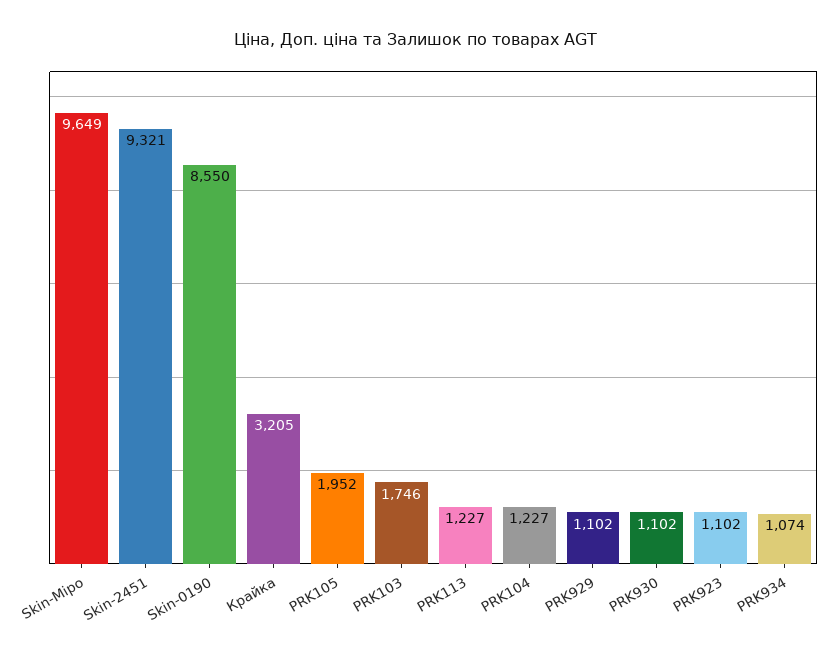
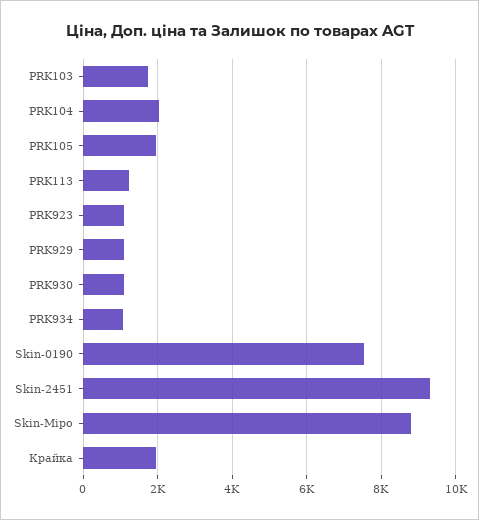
Skin-Міро: 9649 -> 8800
Skin-0190: 8550 -> 7600
Крайка: 3205 -> 2000
PRK104: 1227 -> 2000

